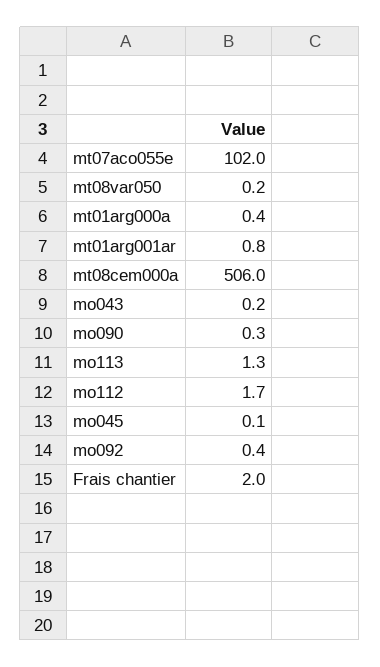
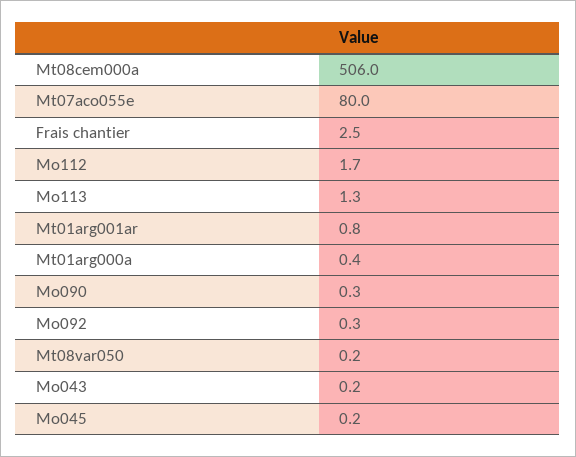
mt07aco055e: 102 -> 80
mo045: 0.1 -> 0.2
mo092: 0.4 -> 0.3
Frais chantier: 2 -> 2.5

